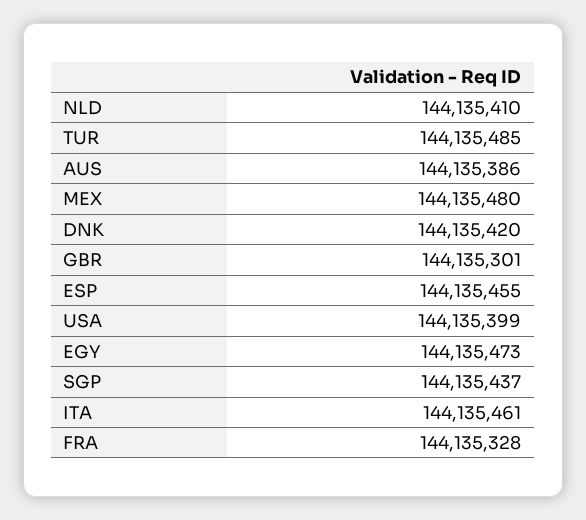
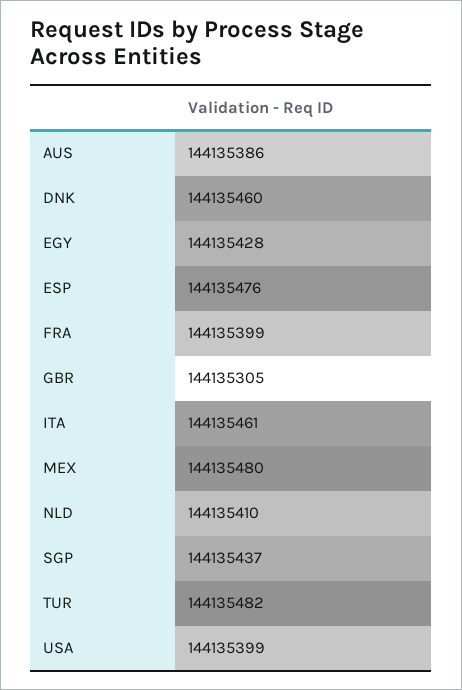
TUR: 144135485 -> 144135482
DNK: 144135420 -> 144135460
GBR: 144135301 -> 144135305
ESP: 144135455 -> 144135476
EGY: 144135473 -> 144135428
FRA: 144135328 -> 144135399

